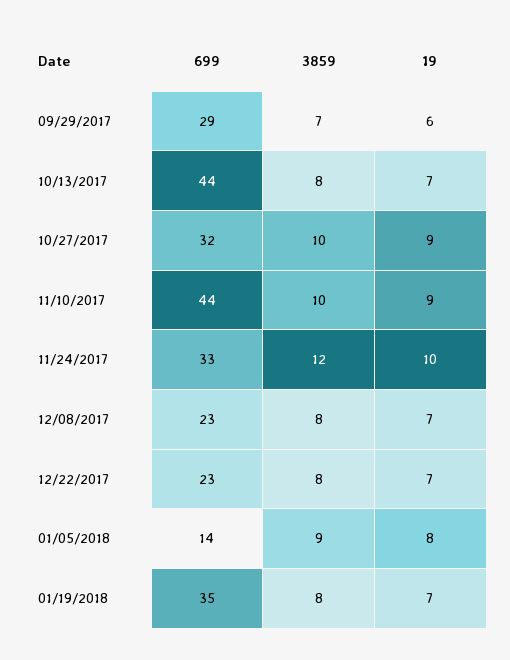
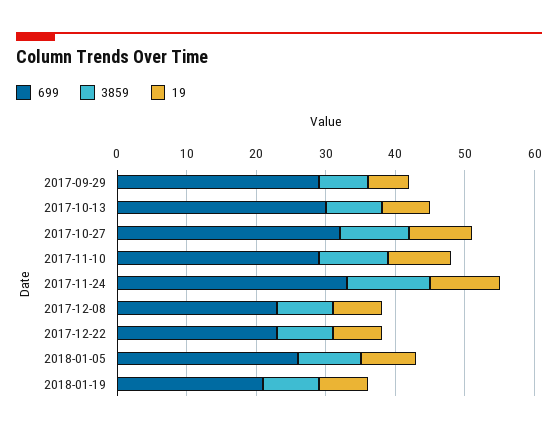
699, 10/13/2017: 44 -> 30
699, 11/10/2017: 44 -> 30
699, 01/05/2018: 14 -> 25
699, 01/19/2018: 35 -> 20

